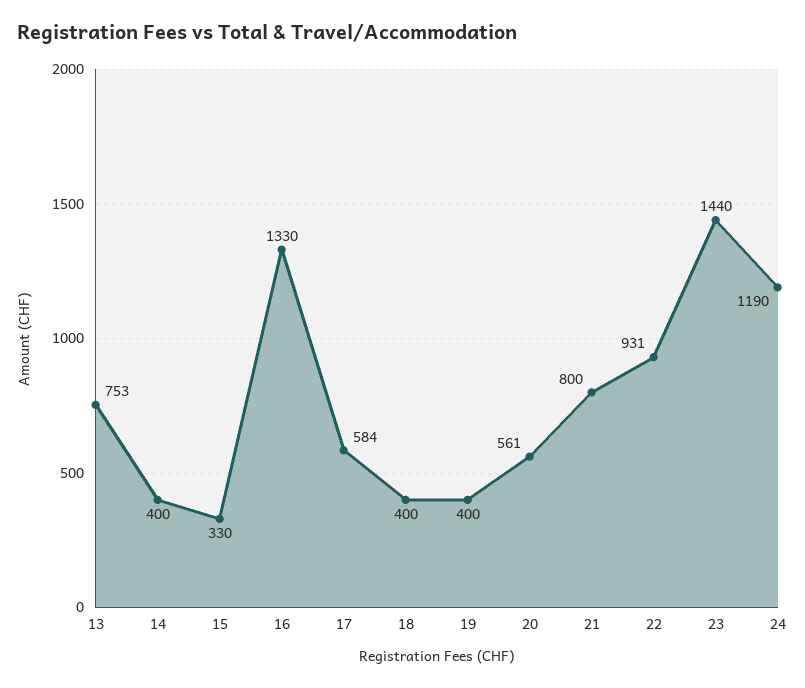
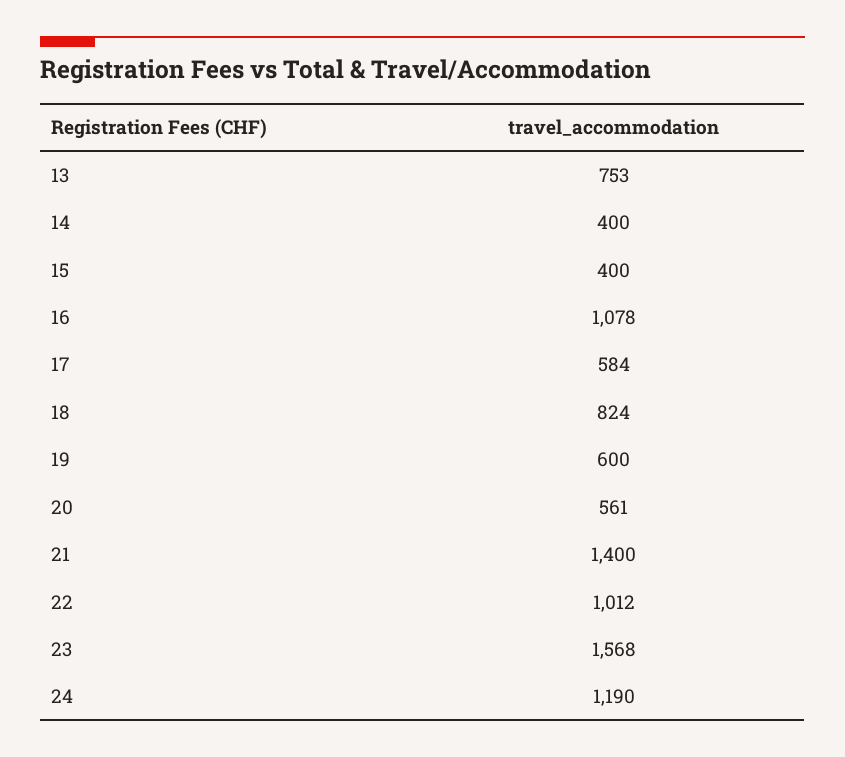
15: 330 -> 400
16: 1330 -> 1078
18: 400 -> 824
19: 400 -> 600
21: 800 -> 1400
22: 931 -> 1012
23: 1440 -> 1568

